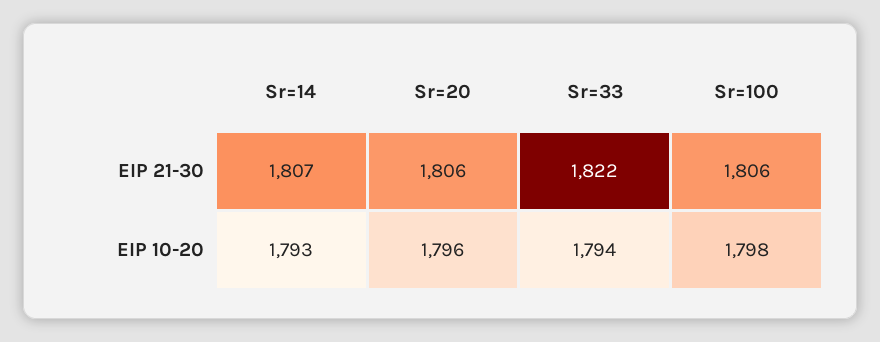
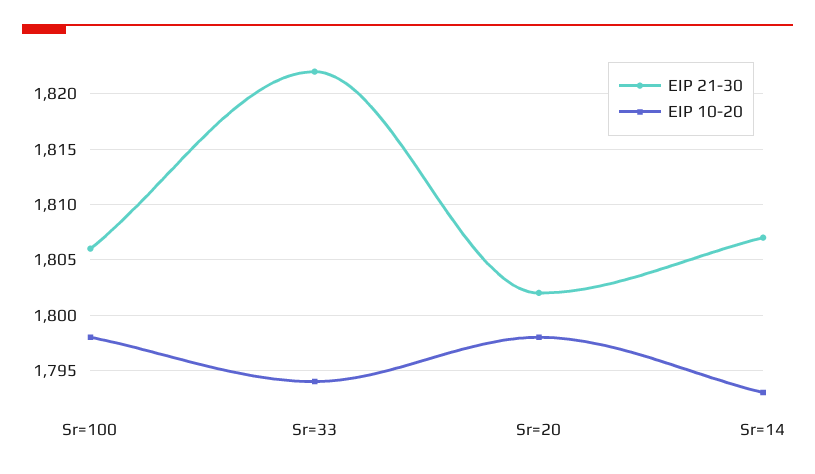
EIP 21-30, Sr=20: 1806 -> 1802
EIP 10-20, Sr=20: 1796 -> 1798

